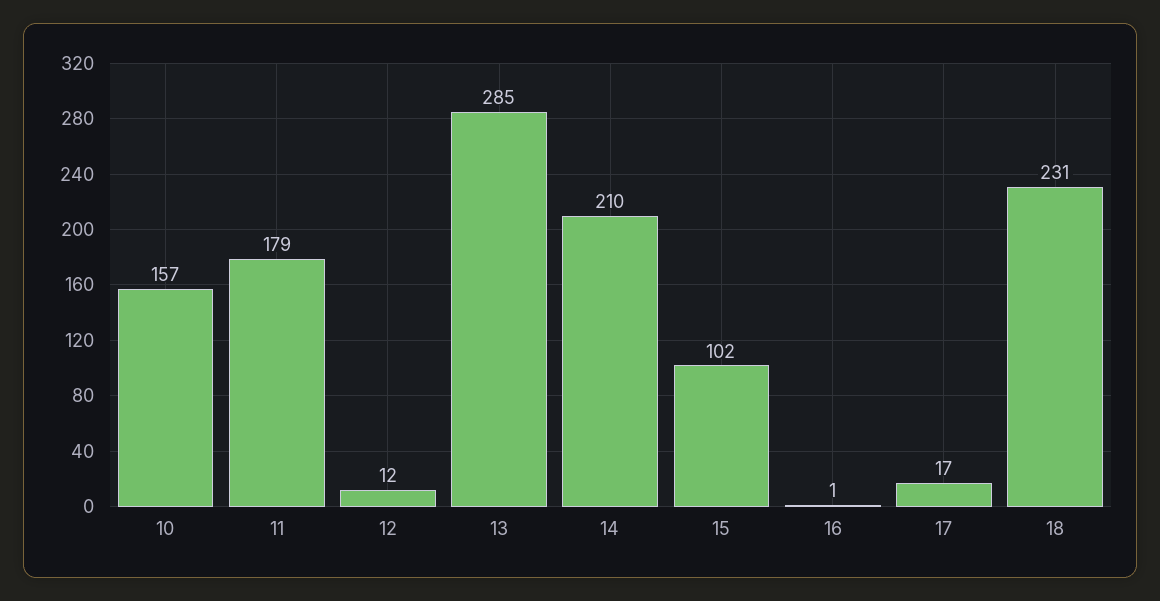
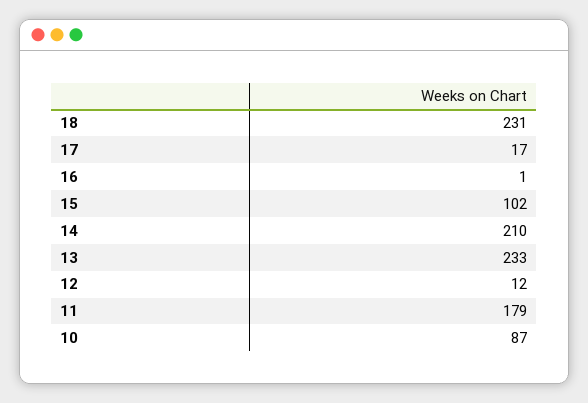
10: 157 -> 87
13: 285 -> 233

